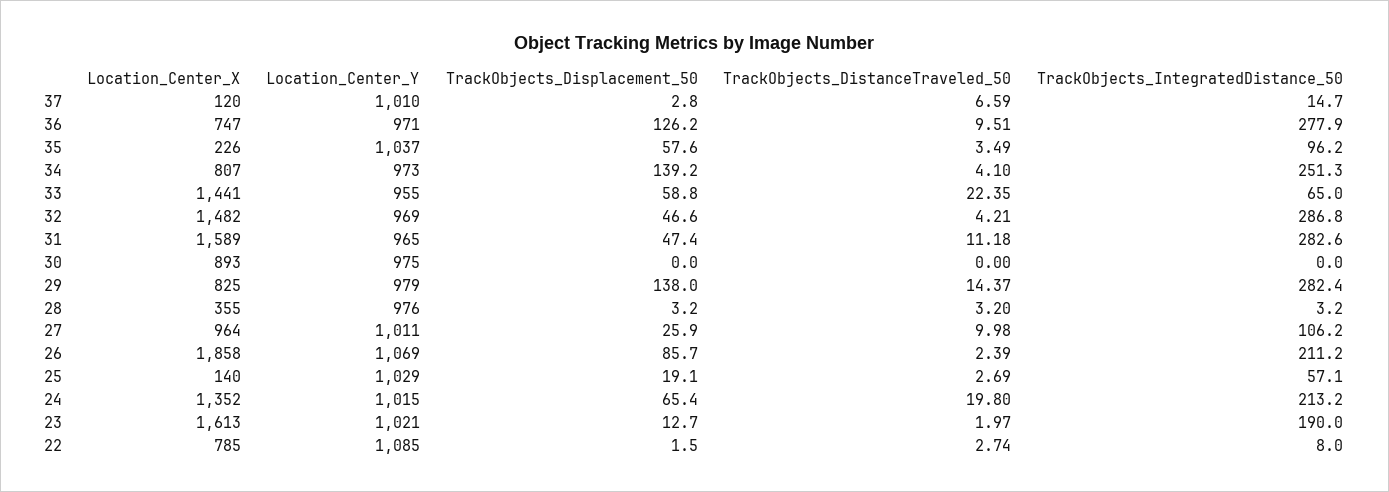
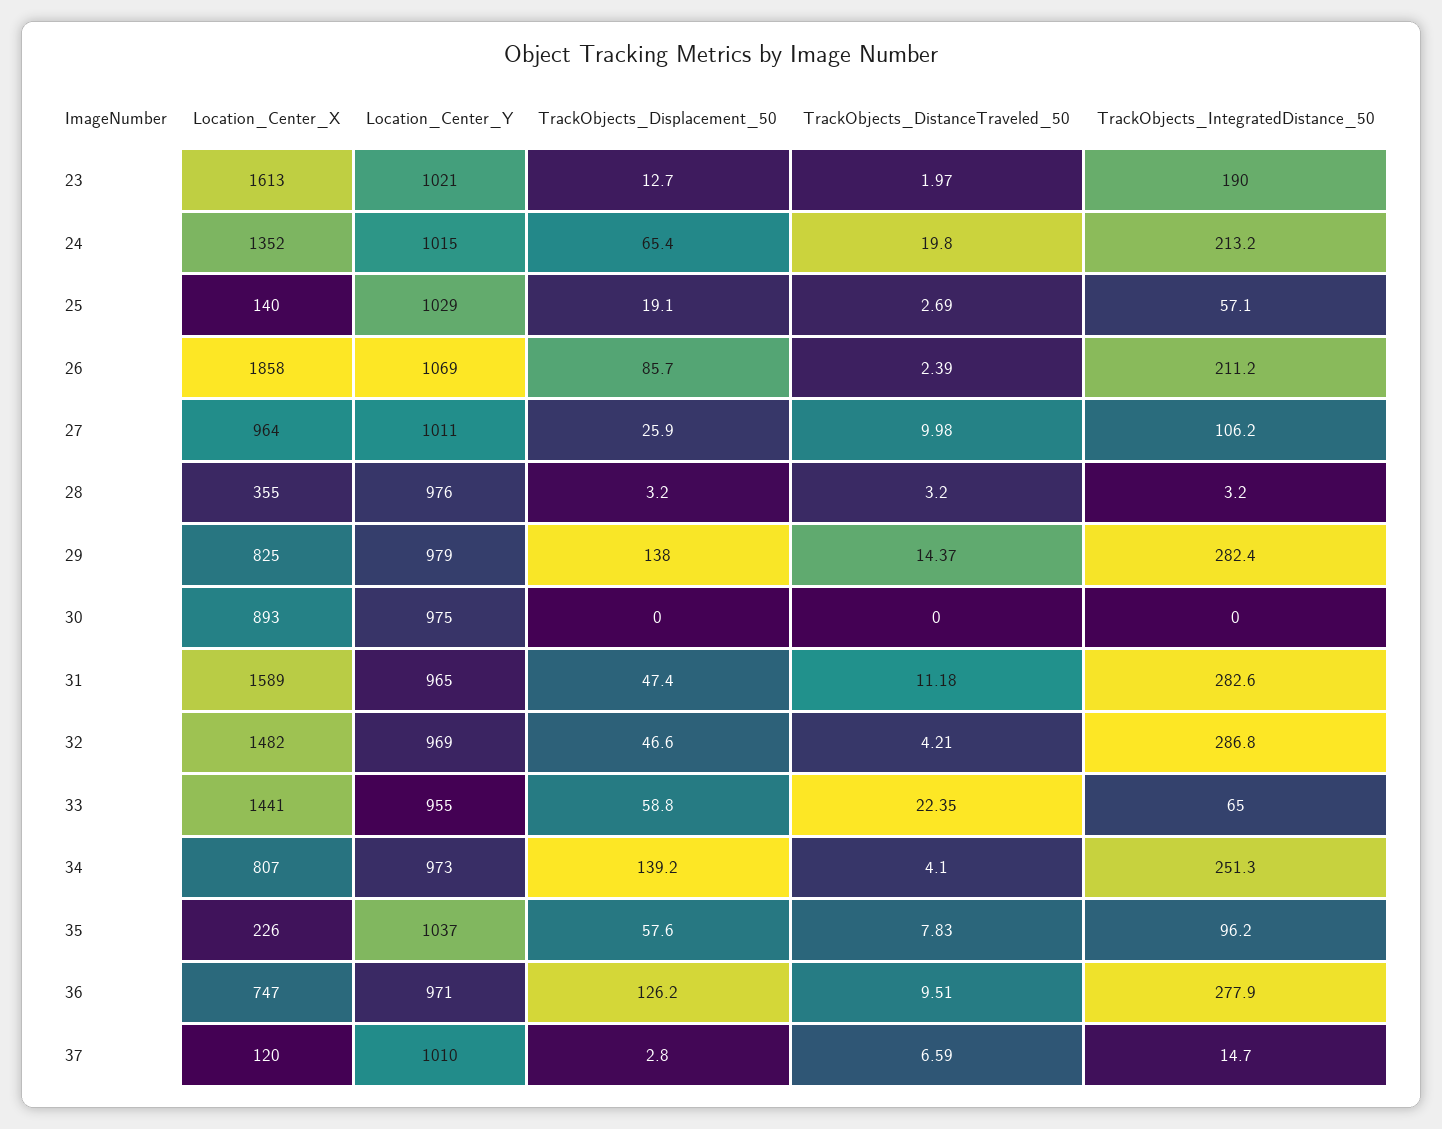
TrackObjects_DistanceTraveled_50, 35: 3.49 -> 7.83
Location_Center_X, 22: 785 -> none
Location_Center_Y, 22: 1085 -> none
TrackObjects_Displacement_50, 22: 1.5 -> none
TrackObjects_DistanceTraveled_50, 22: 2.74 -> none
TrackObjects_IntegratedDistance_50, 22: 8 -> none

